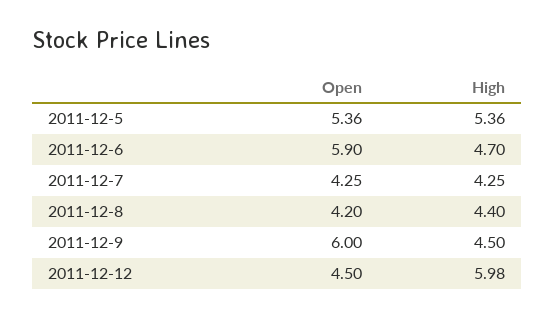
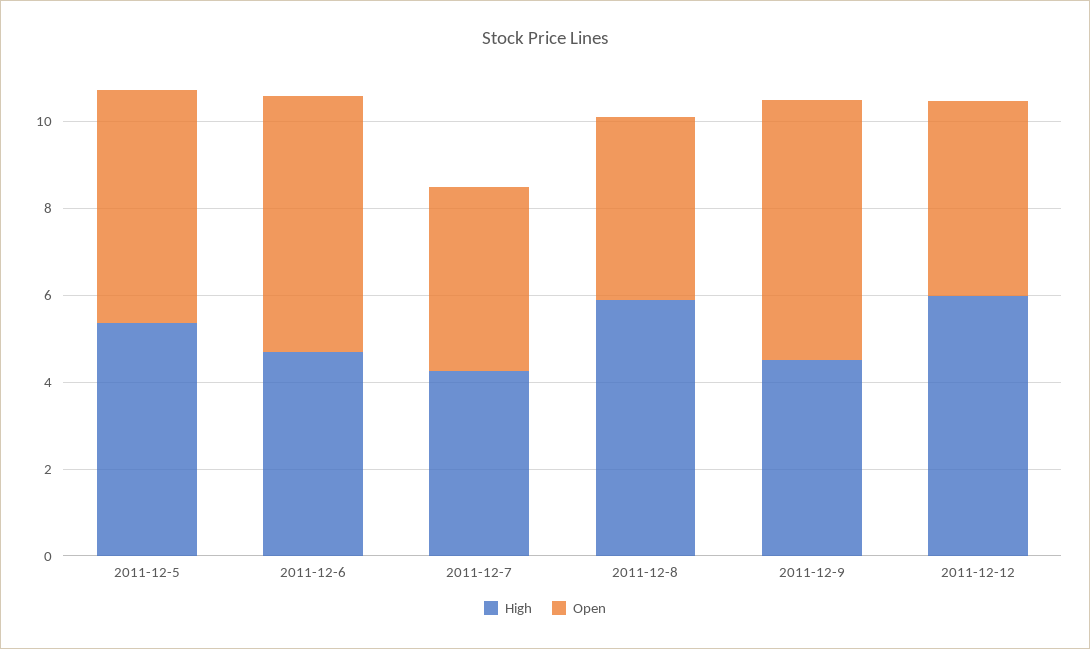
High, 2011-12-8: 4.4 -> 6

